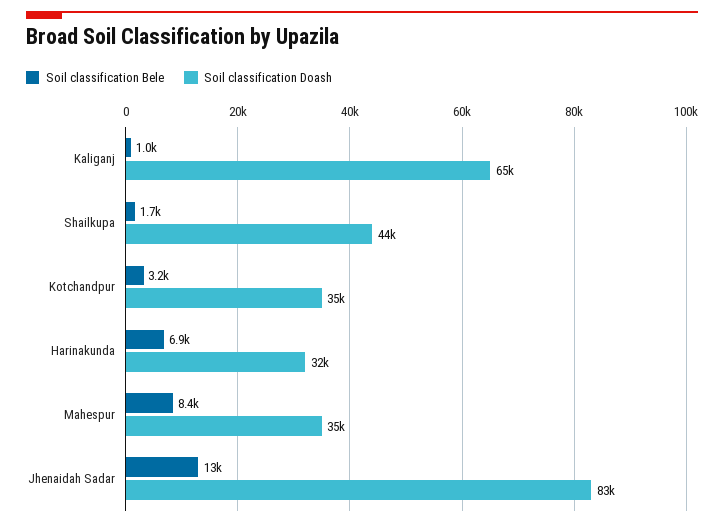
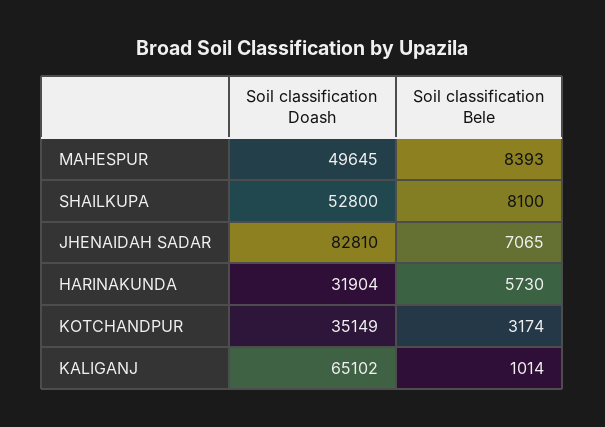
Soil classification Bele, Shailkupa: 1700 -> 8100
Soil classification Doash, Shailkupa: 44000 -> 52800
Soil classification Bele, Harinakunda: 6900 -> 5730
Soil classification Doash, Mahespur: 35000 -> 49645
Soil classification Bele, Jhenaidah Sadar: 13000 -> 7065

